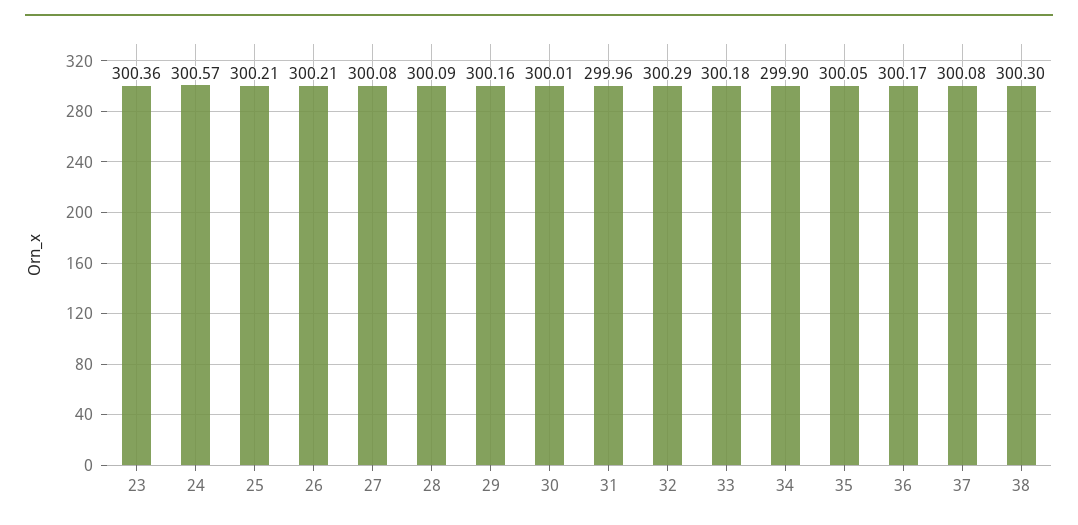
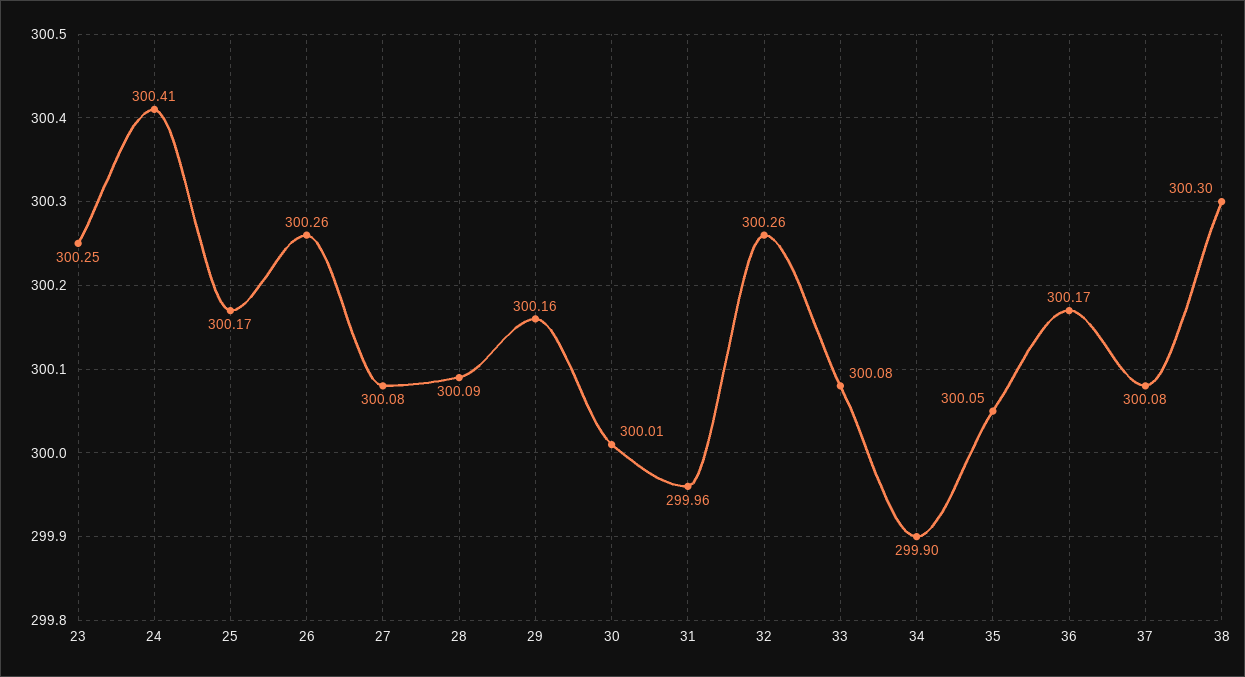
23: 300.36 -> 300.25
24: 300.57 -> 300.41
25: 300.21 -> 300.17
26: 300.21 -> 300.26
32: 300.29 -> 300.26
33: 300.18 -> 300.08

